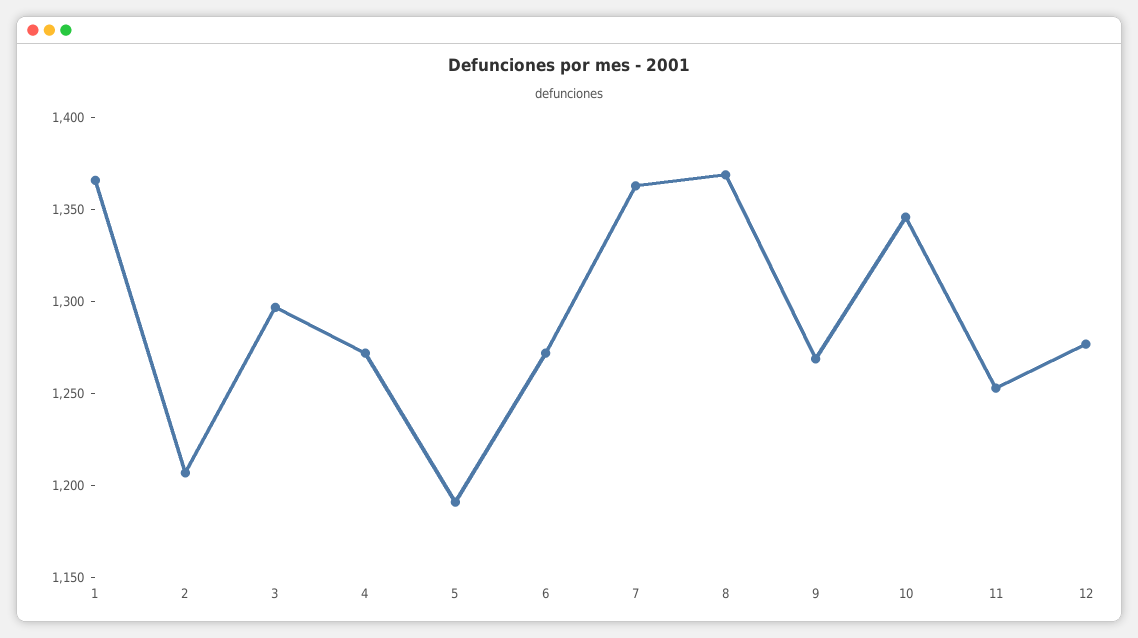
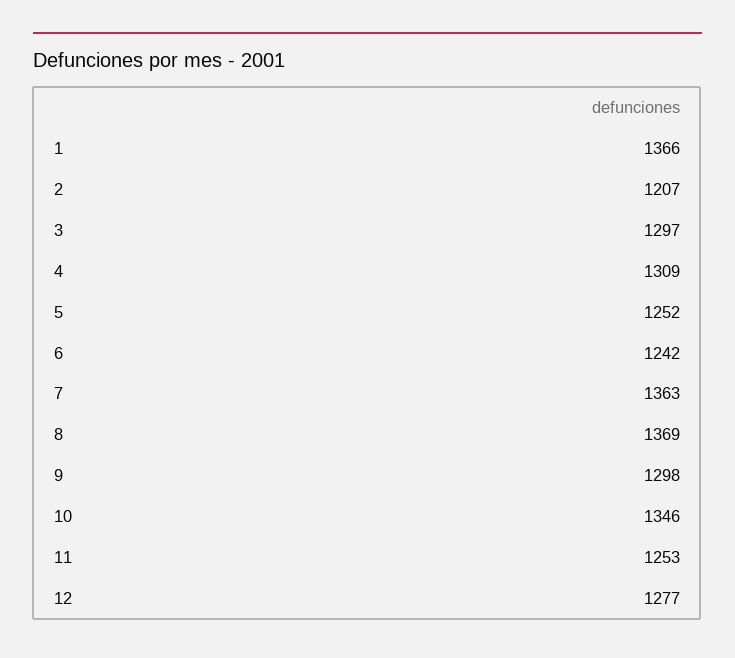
4: 1270 -> 1309
5: 1190 -> 1252
6: 1270 -> 1242
9: 1270 -> 1298

